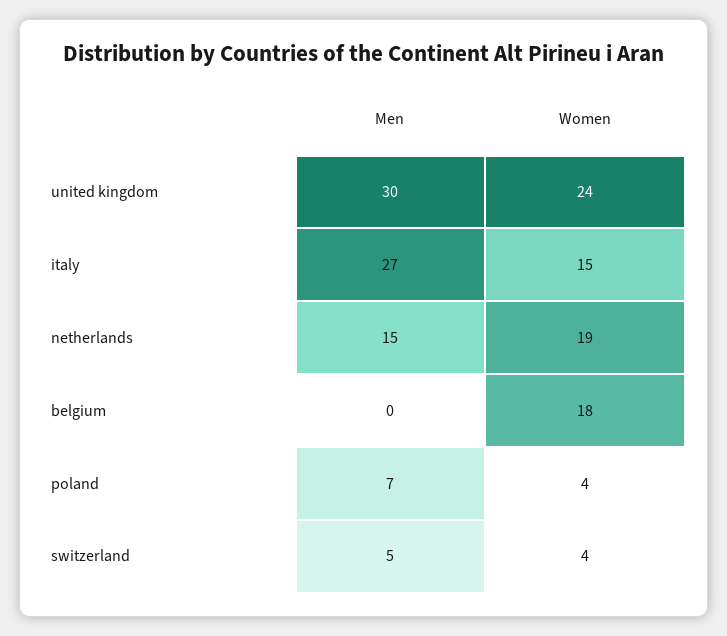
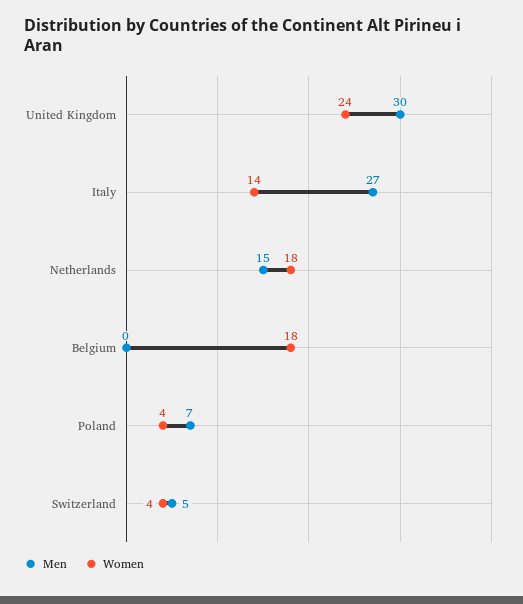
Women, italy: 15 -> 14
Women, netherlands: 19 -> 18

